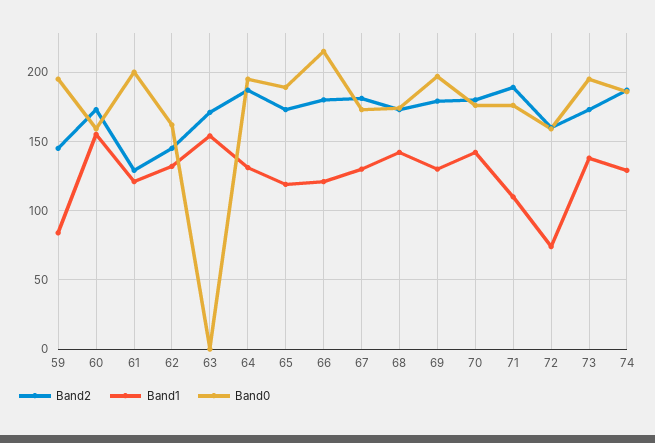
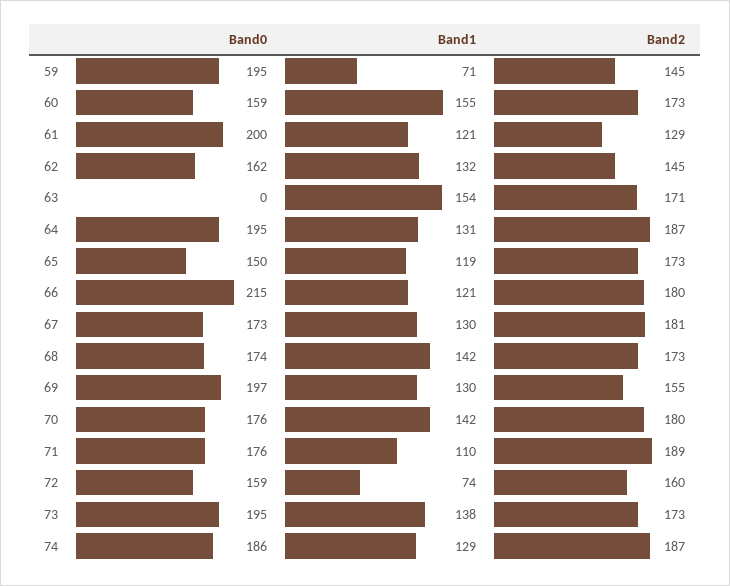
Band1, 59: 85 -> 71
Band0, 65: 190 -> 150
Band2, 69: 180 -> 155

